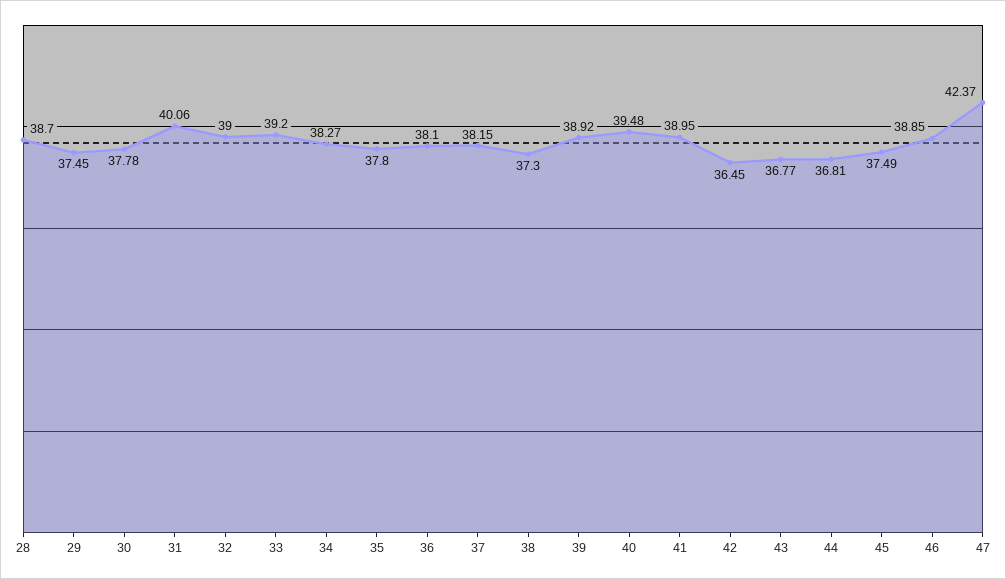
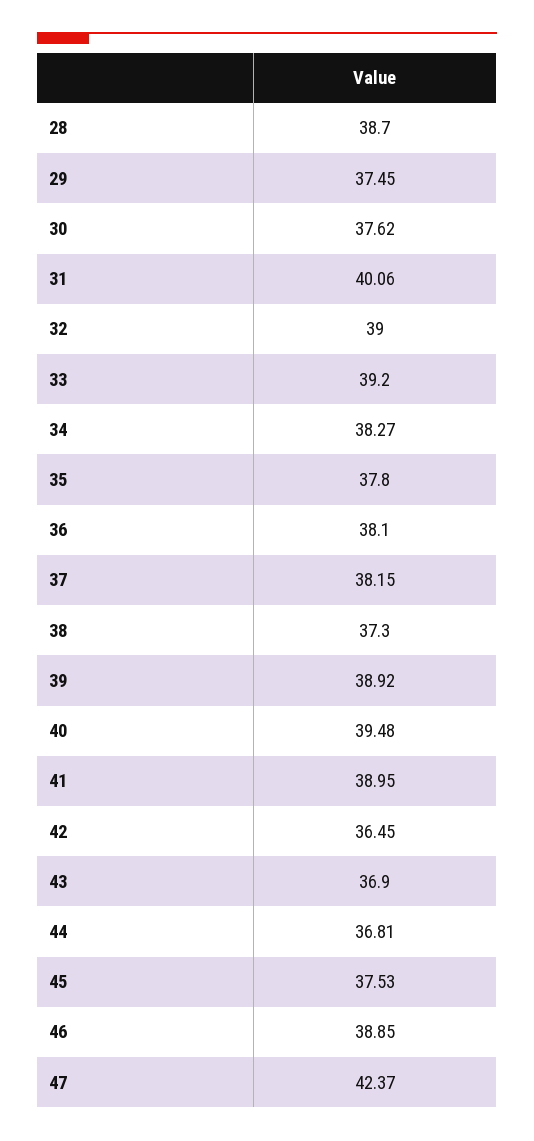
30: 37.78 -> 37.62
43: 36.77 -> 36.9
45: 37.49 -> 37.53

